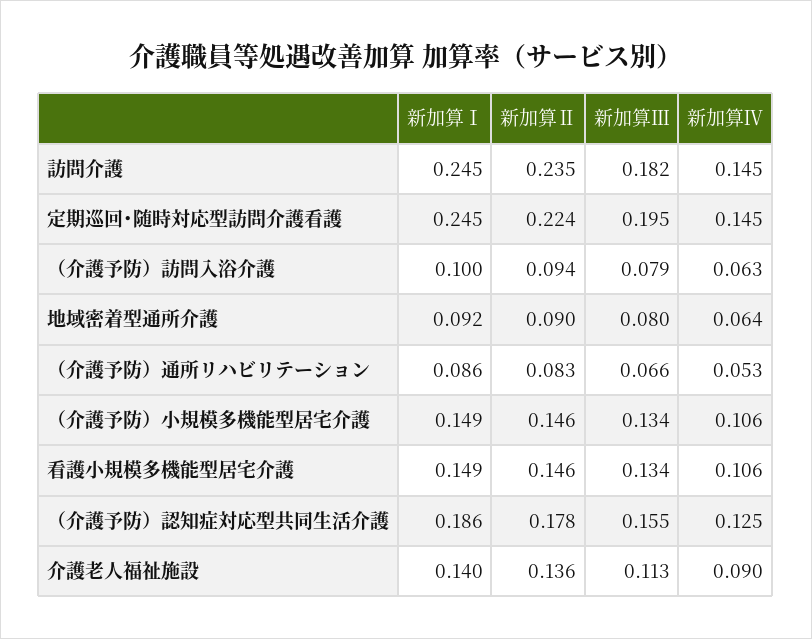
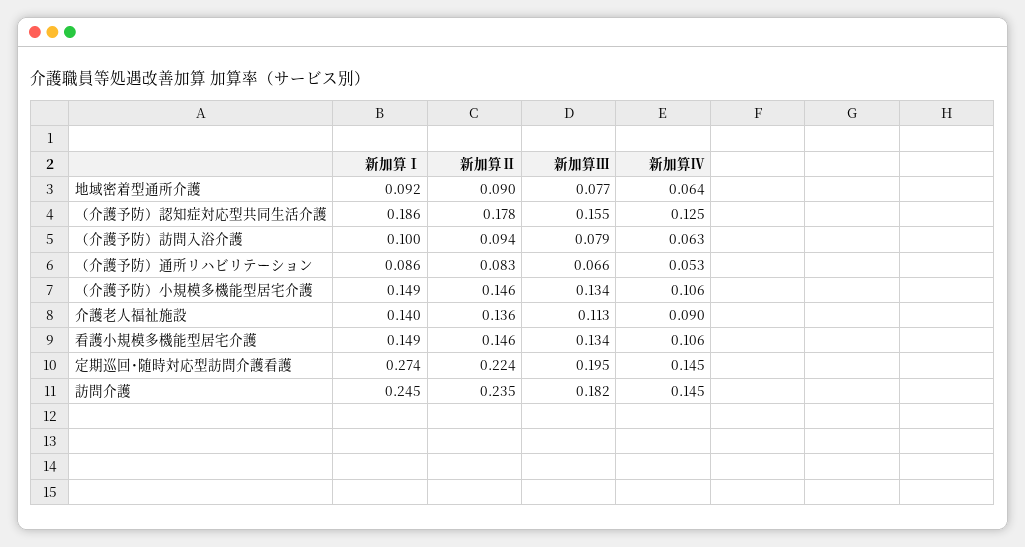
新加算Ⅰ, 定期巡回･随時対応型訪問介護看護: 0.245 -> 0.274
新加算Ⅲ, 地域密着型通所介護: 0.08 -> 0.077

